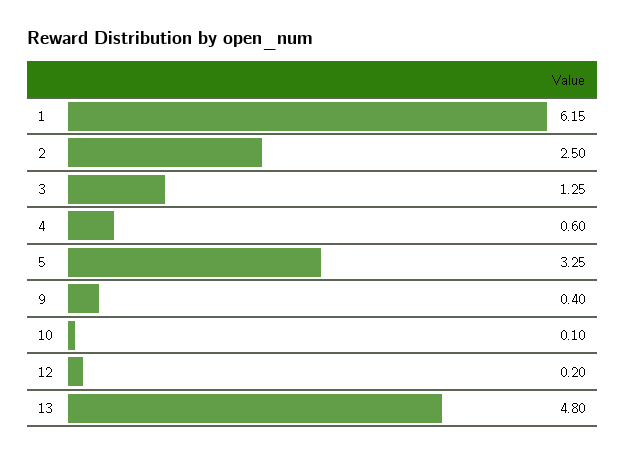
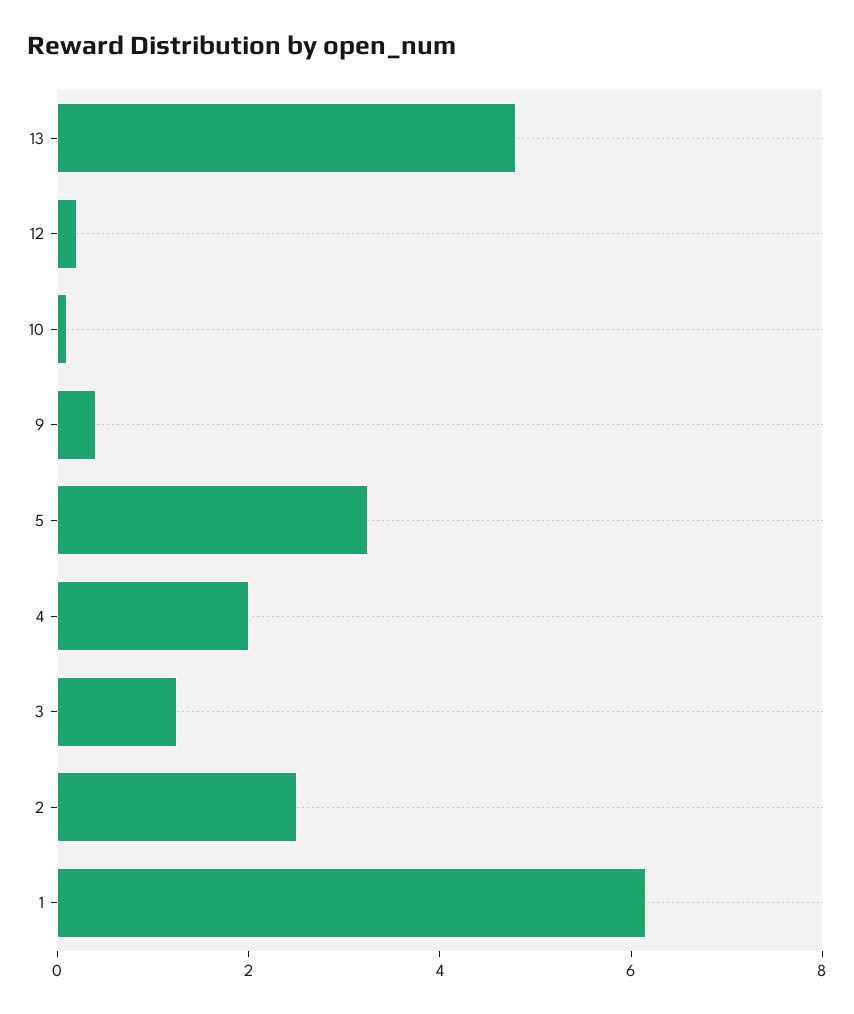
4: 0.6 -> 2

